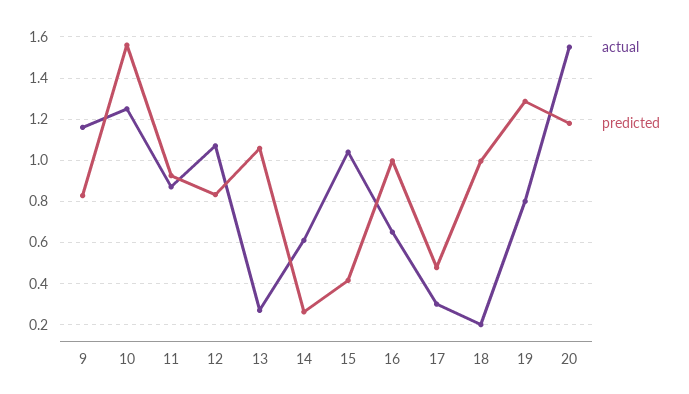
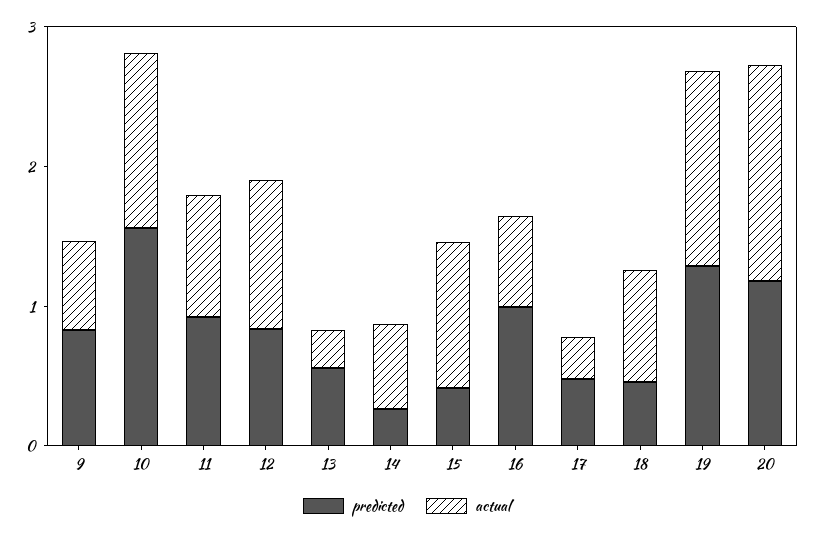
actual, 9: 1.15 -> 0.6
predicted, 13: 1.05 -> 0.6
actual, 18: 0.2 -> 0.8
predicted, 18: 1 -> 0.4
actual, 19: 0.8 -> 1.4

